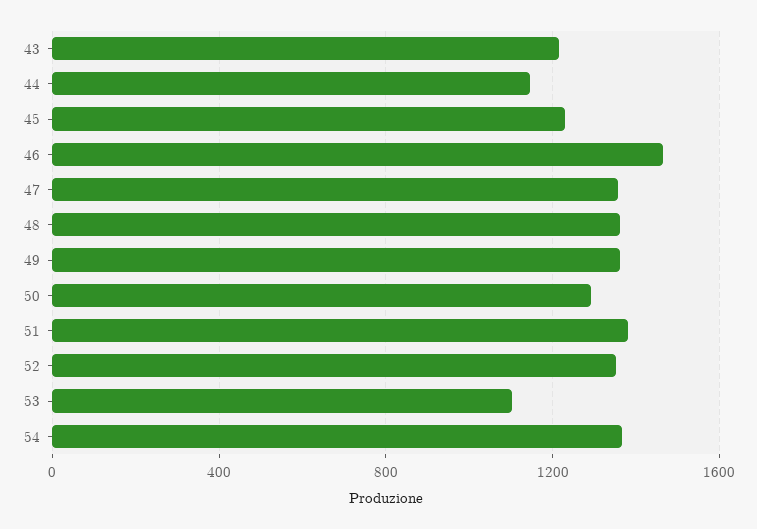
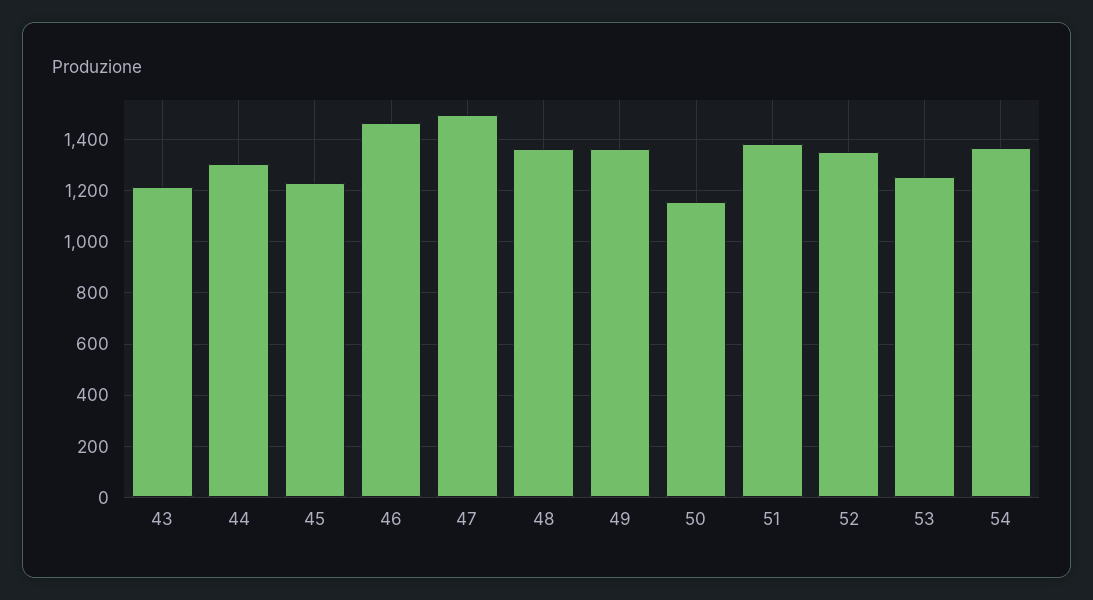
44: 1150 -> 1300
47: 1350 -> 1500
50: 1300 -> 1150
53: 1100 -> 1250

